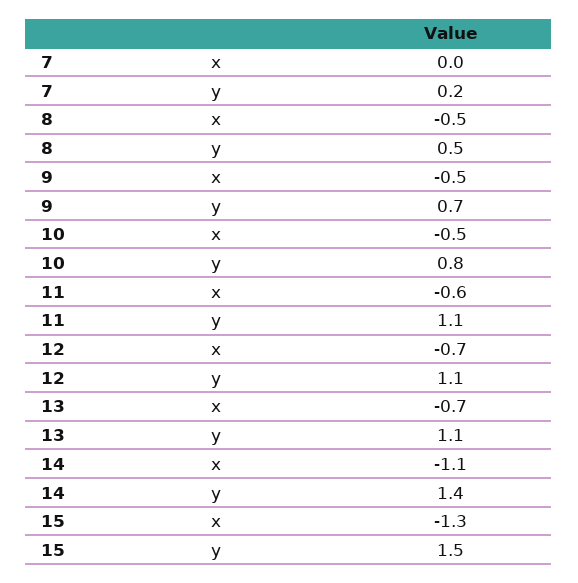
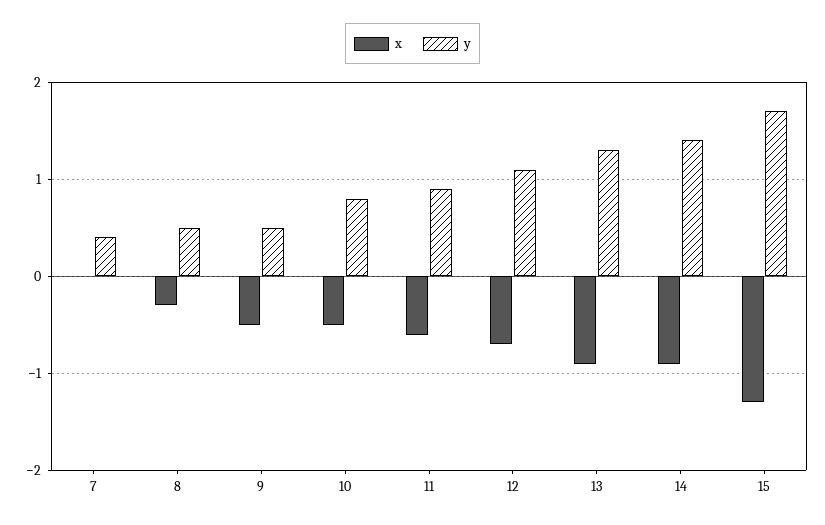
y, 7: 0.2 -> 0.4
x, 8: -0.5 -> -0.3
y, 9: 0.7 -> 0.5
y, 11: 1.1 -> 0.9
x, 13: -0.7 -> -0.9
y, 13: 1.1 -> 1.3
x, 14: -1.1 -> -0.9
y, 15: 1.5 -> 1.7

